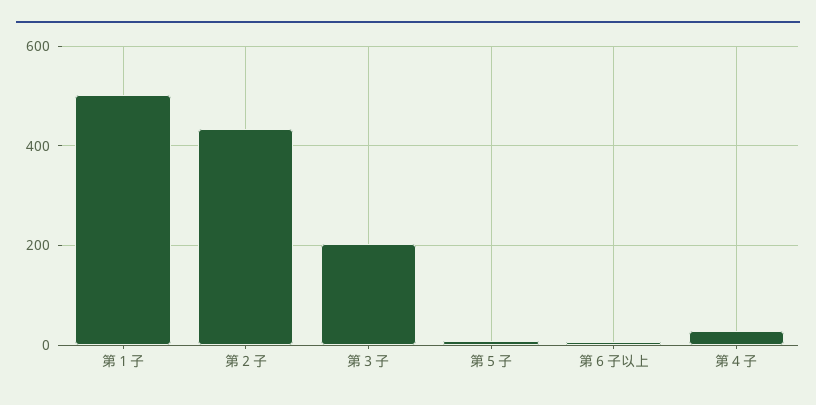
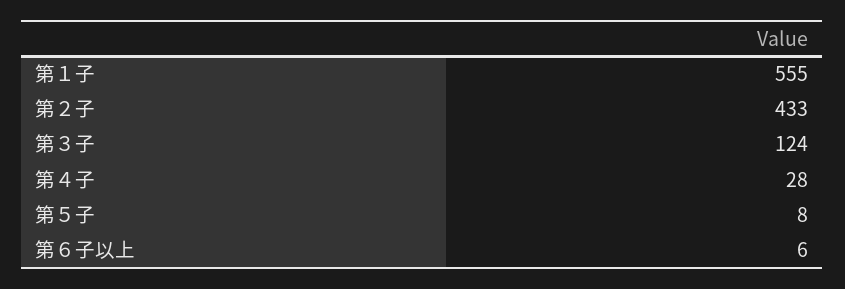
第１子: 500 -> 555
第３子: 200 -> 124

